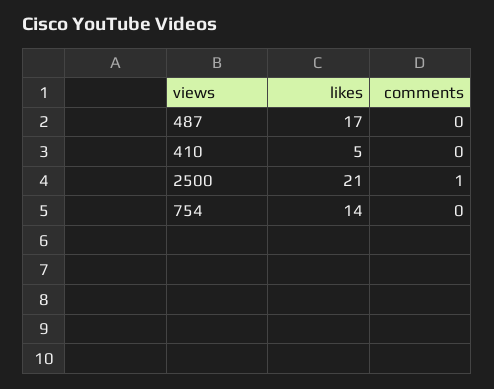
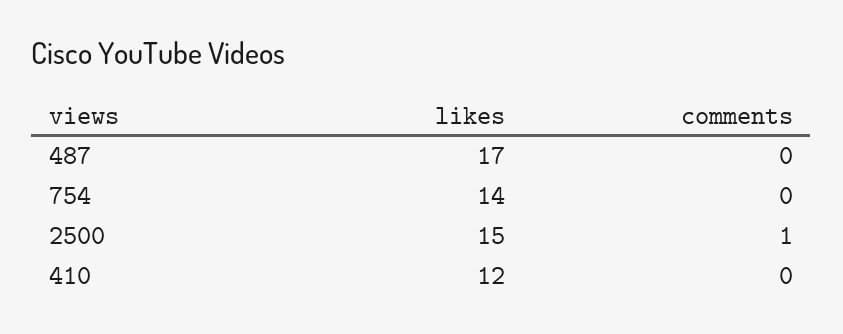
likes, 410: 5 -> 12
likes, 2500: 21 -> 15

